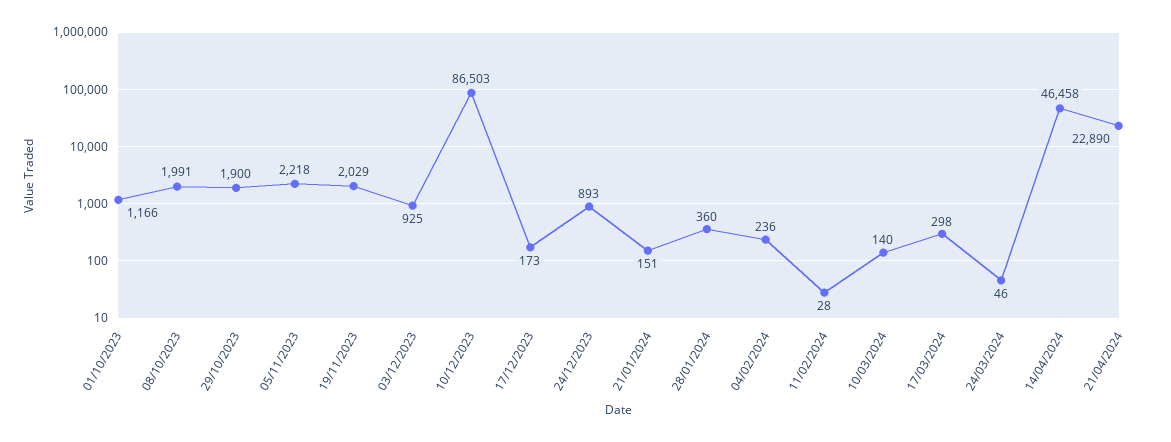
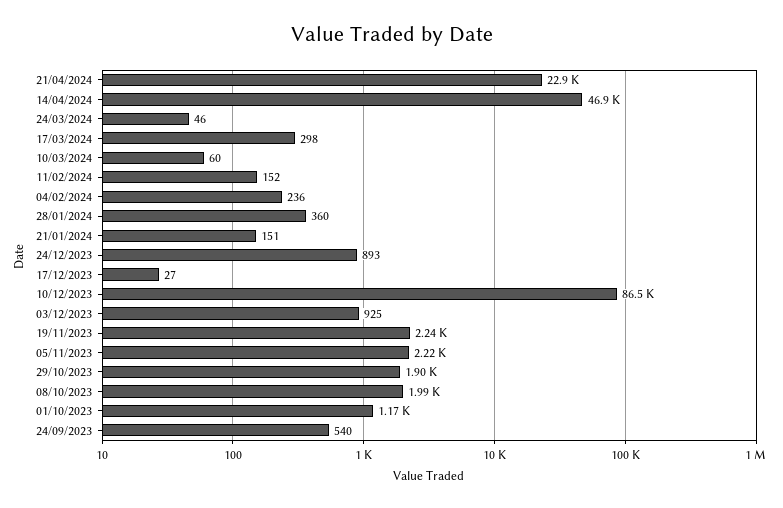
19/11/2023: 2029 -> 2240
17/12/2023: 173 -> 27
11/02/2024: 28 -> 152
10/03/2024: 140 -> 60
14/04/2024: 46458 -> 46900
24/09/2023: none -> 540

